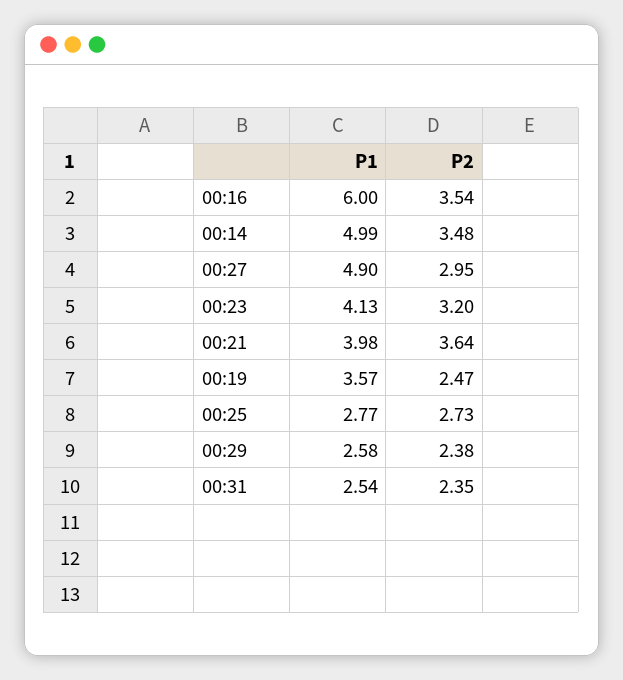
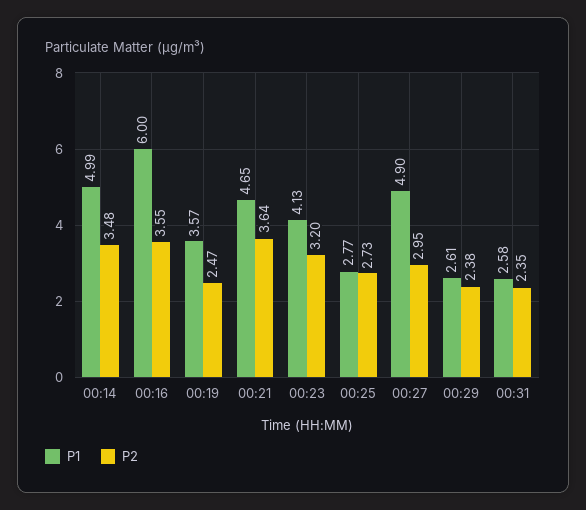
P2, 00:16: 3.54 -> 3.55
P1, 00:21: 3.98 -> 4.65
P1, 00:29: 2.58 -> 2.61
P1, 00:31: 2.54 -> 2.58

